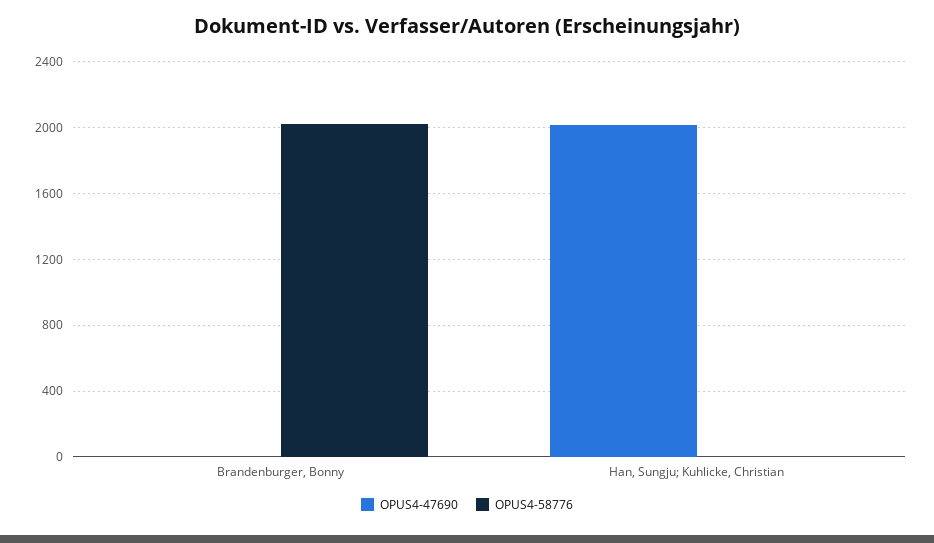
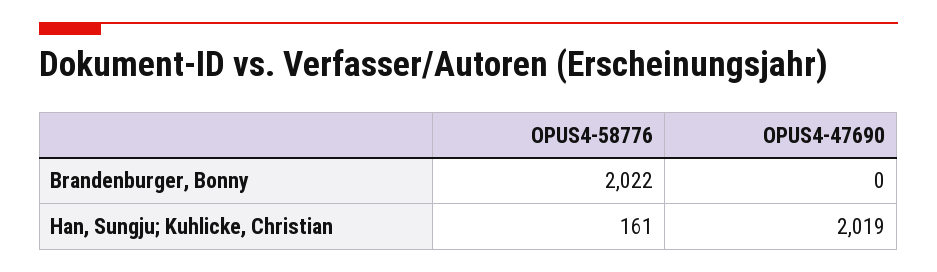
OPUS4-58776, Han, Sungju; Kuhlicke, Christian: 0 -> 161

